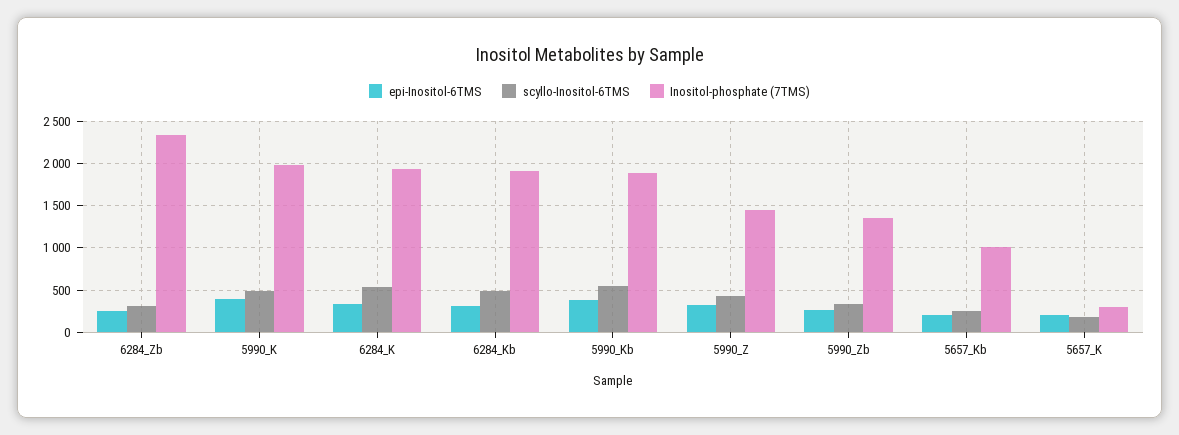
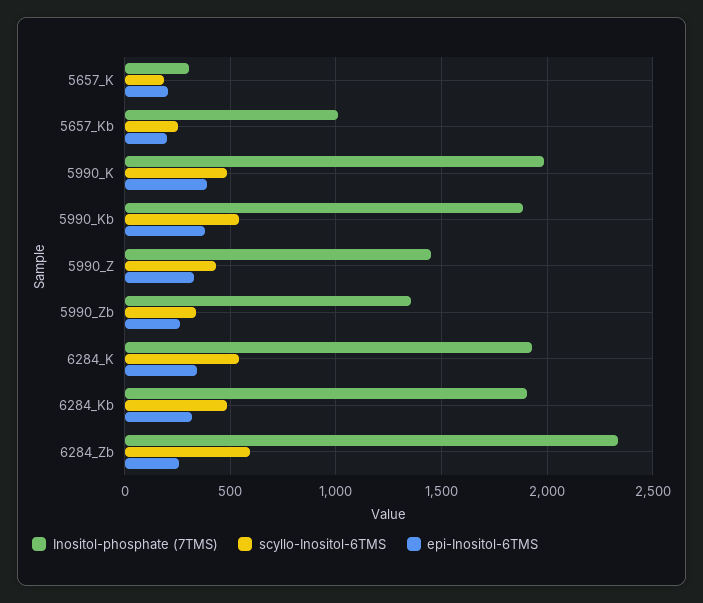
scyllo-Inositol-6TMS, 6284_Zb: 300 -> 600

